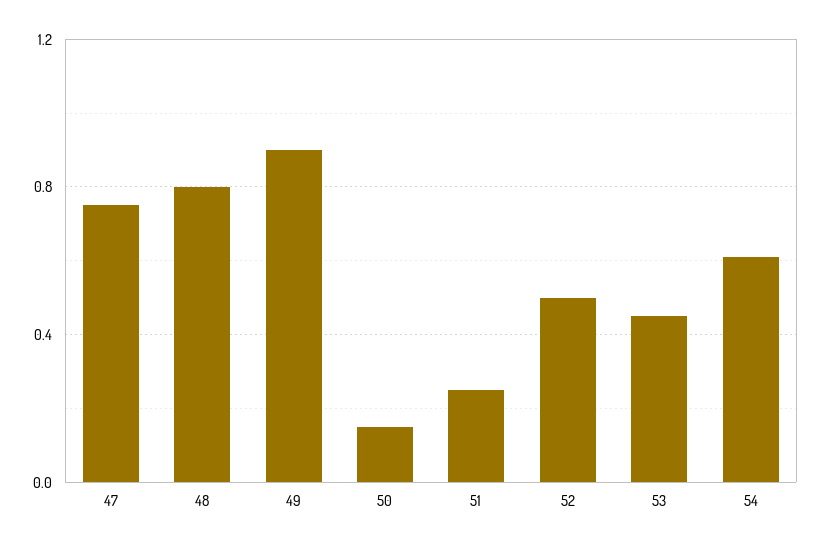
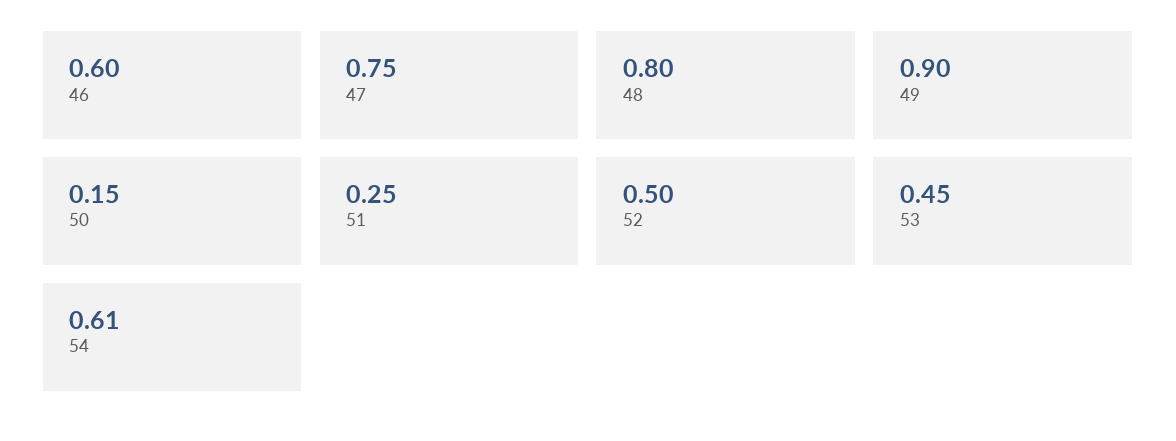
46: none -> 0.6

